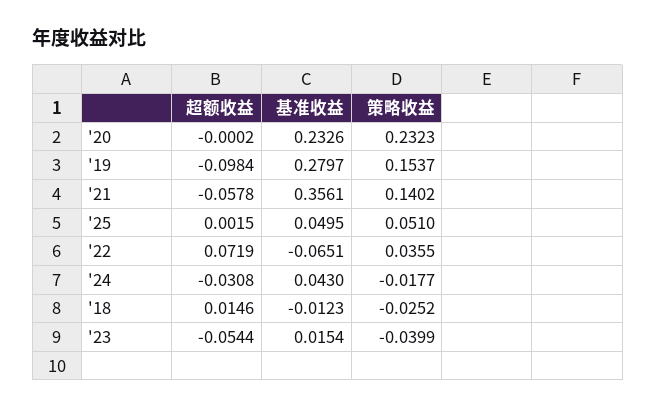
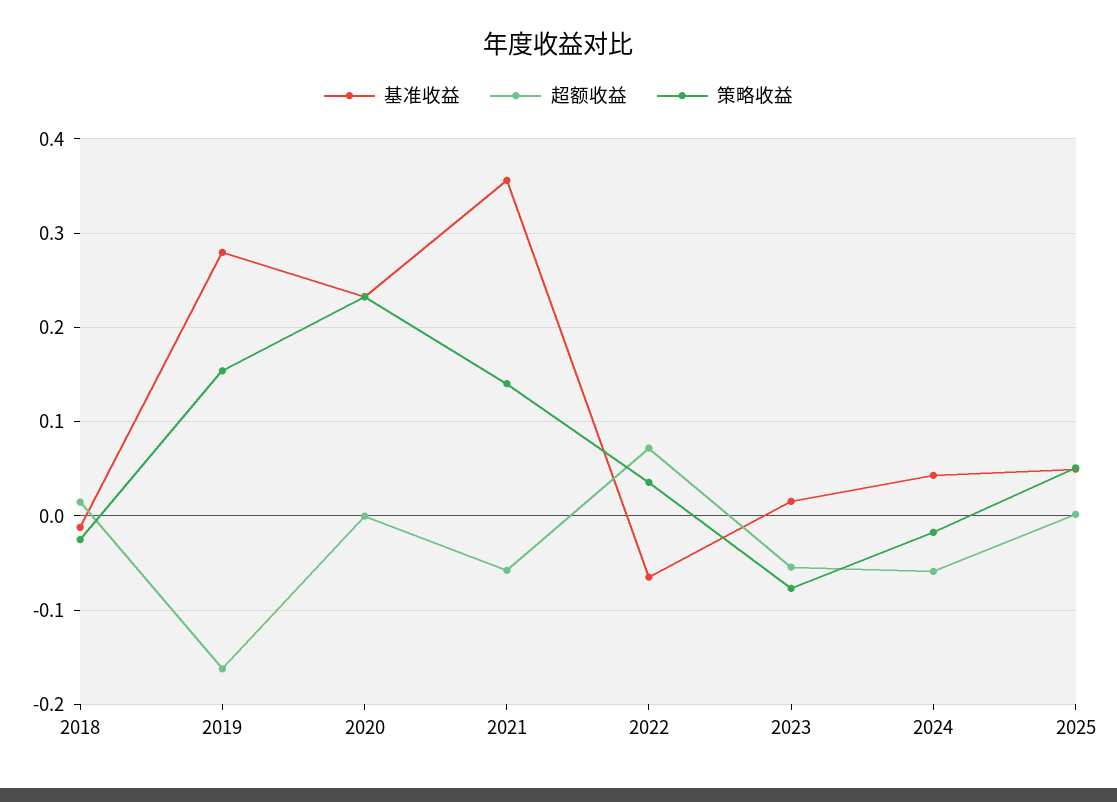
超额收益, '19: -0.0984 -> -0.16
超额收益, '24: -0.0308 -> -0.06
策略收益, '23: -0.0399 -> -0.08

